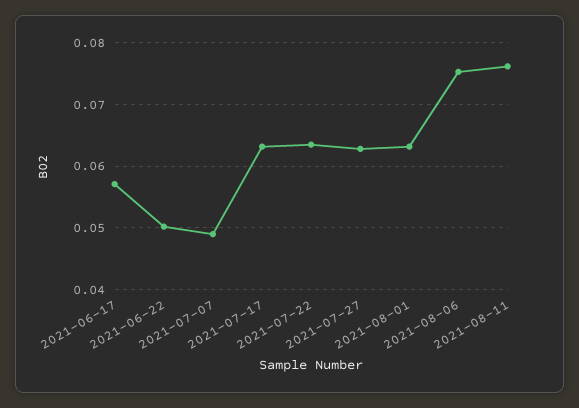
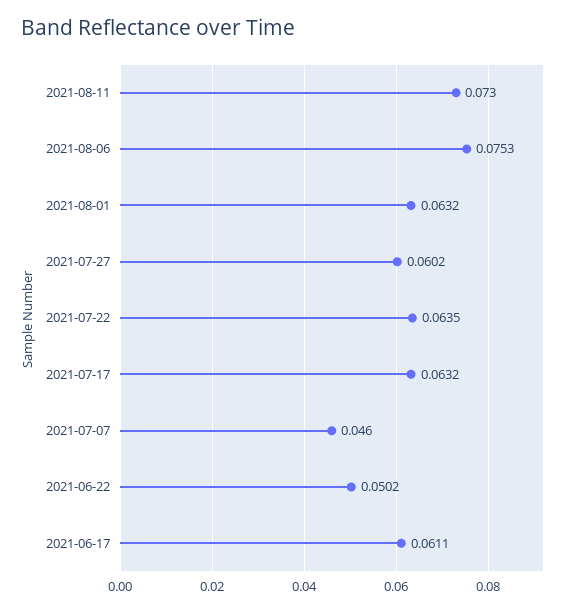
2021-06-17: 0.057 -> 0.0611
2021-07-07: 0.049 -> 0.046
2021-07-27: 0.063 -> 0.0602
2021-08-11: 0.076 -> 0.073

